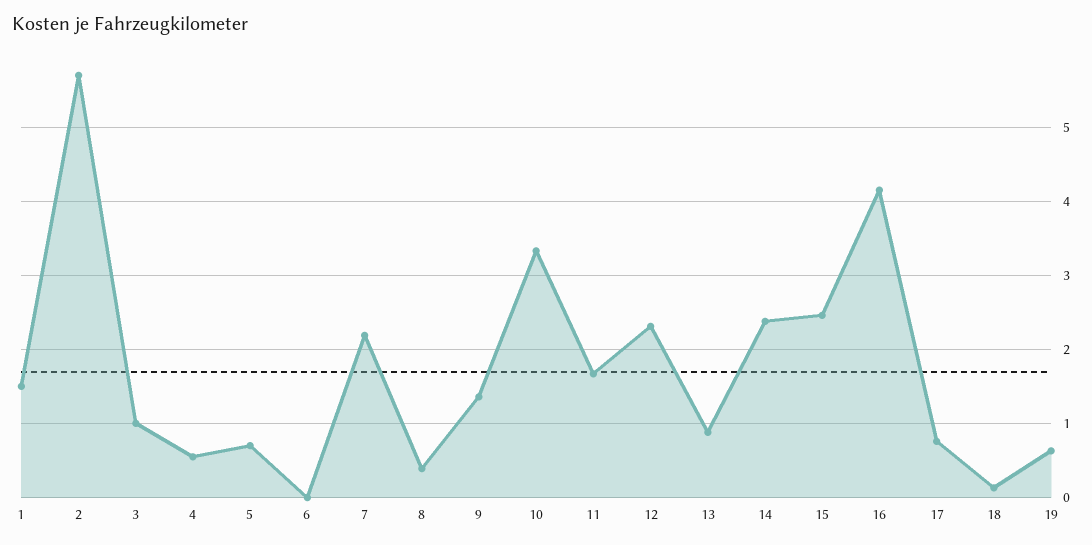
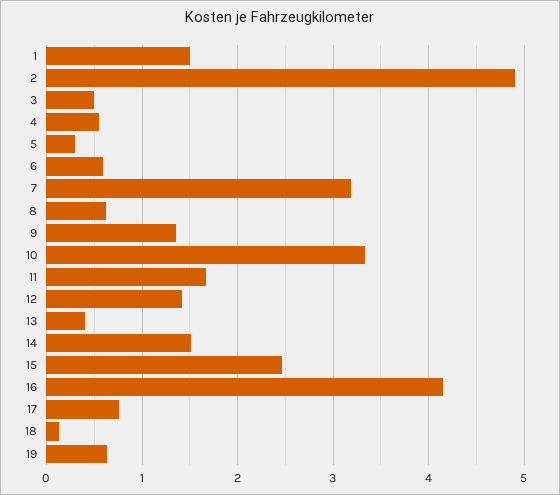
2: 5.7 -> 4.9
3: 1 -> 0.5
5: 0.7 -> 0.3
6: 0 -> 0.6
7: 2.2 -> 3.2
8: 0.4 -> 0.6
12: 2.3 -> 1.4
13: 0.9 -> 0.4
14: 2.4 -> 1.5

